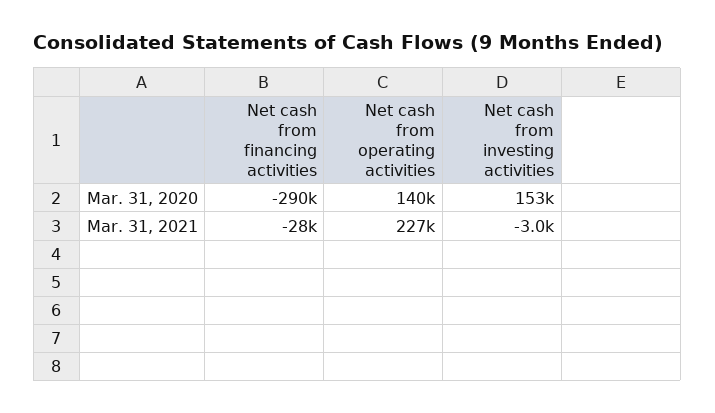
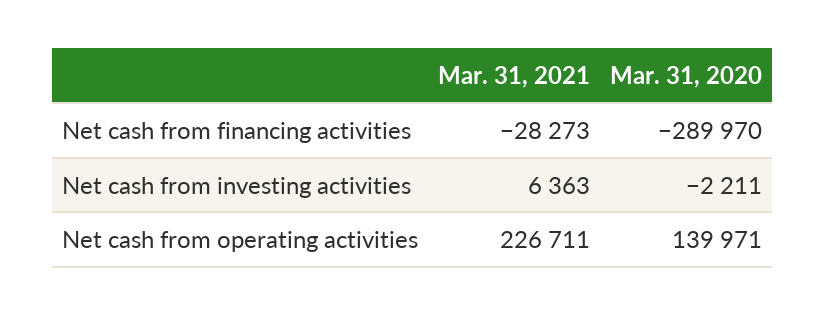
Net cash from investing activities, Mar. 31, 2020: 153000 -> -2211
Net cash from investing activities, Mar. 31, 2021: -3000 -> 6363

